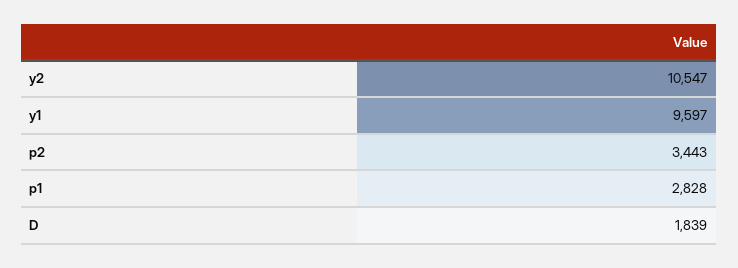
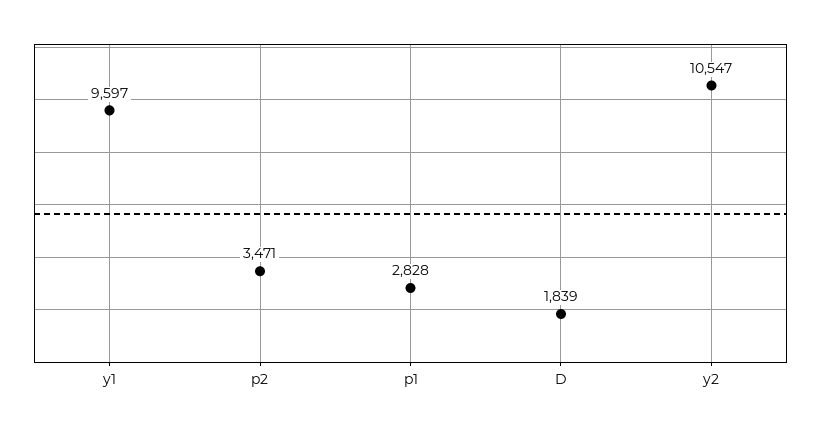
p2: 3443 -> 3471

